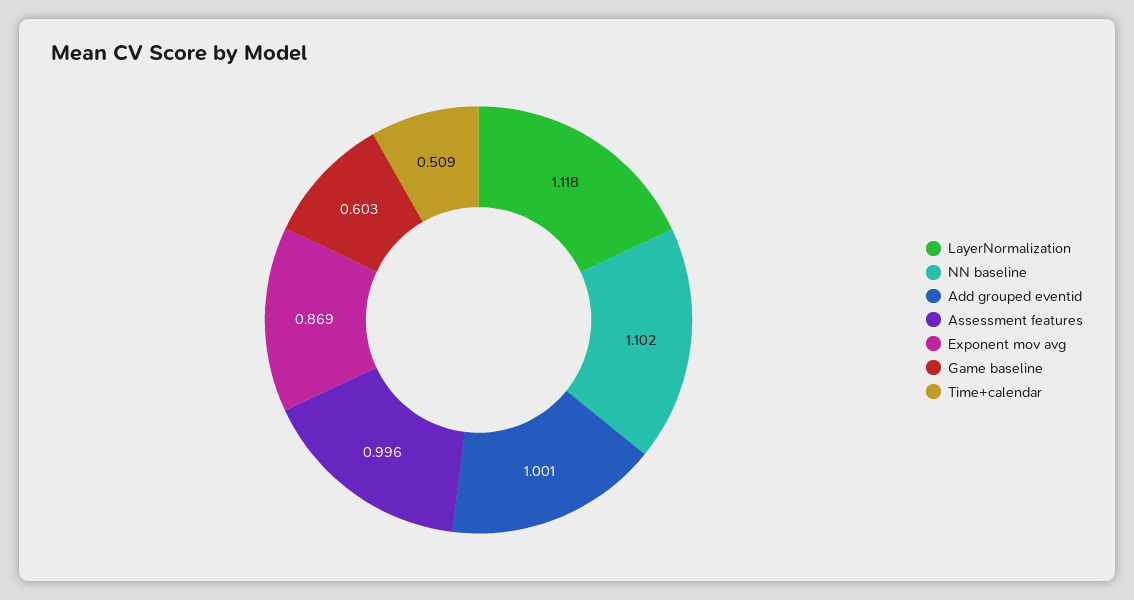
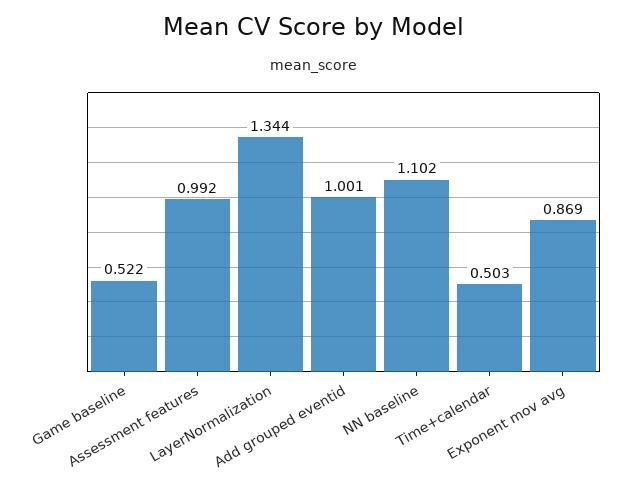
LayerNormalization: 1.118 -> 1.344
Assessment features: 0.996 -> 0.992
Game baseline: 0.603 -> 0.522
Time+calendar: 0.509 -> 0.503

